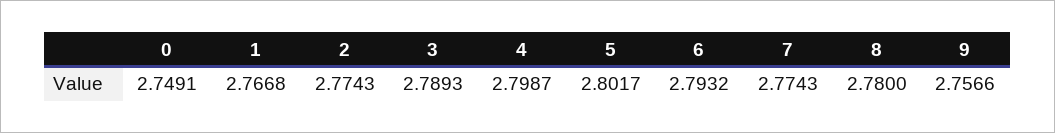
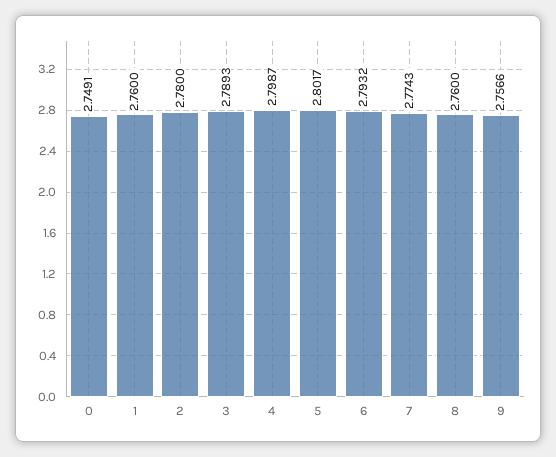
1: 2.7668 -> 2.76
2: 2.7743 -> 2.78
8: 2.78 -> 2.76

